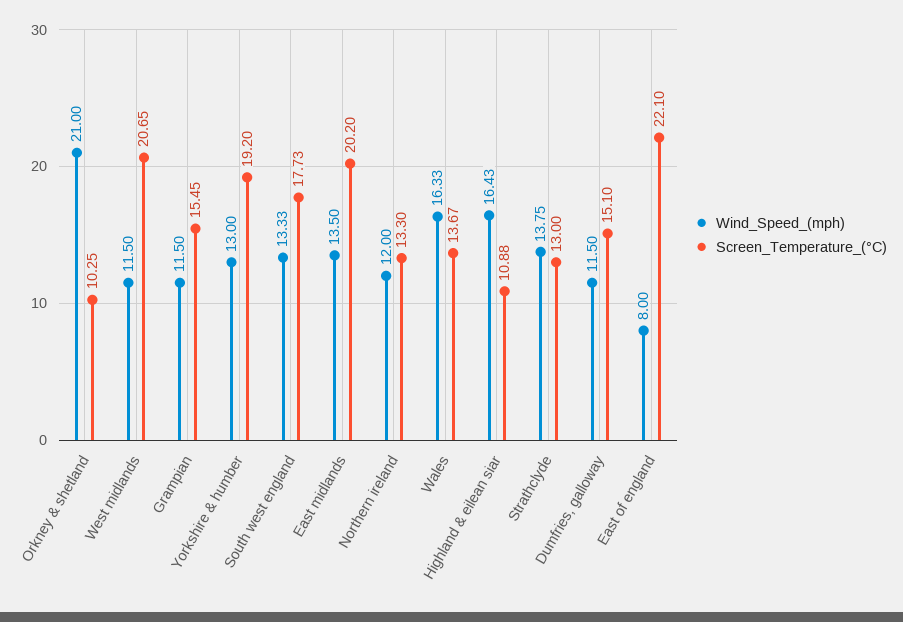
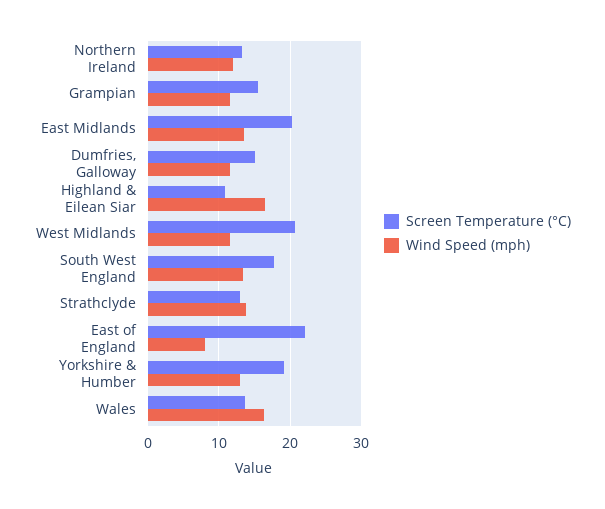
Wind_Speed_(mph), Orkney & shetland: 21 -> none
Screen_Temperature_(°C), Orkney & shetland: 10.25 -> none

